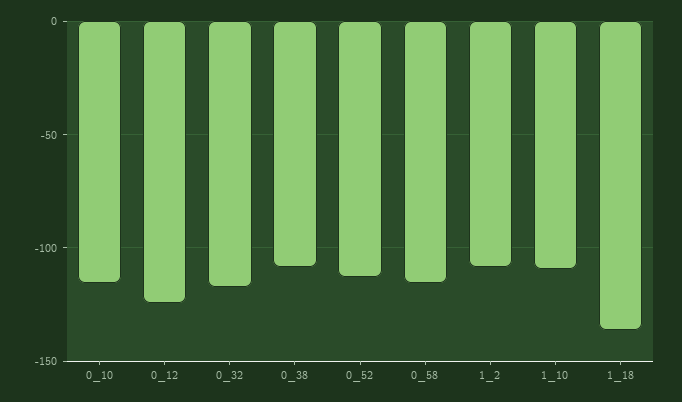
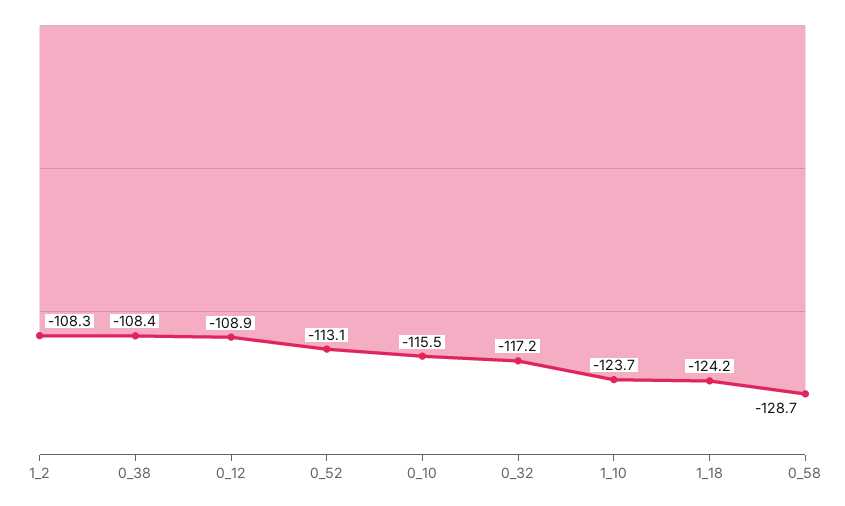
0_12: -125 -> -108.9
0_58: -115 -> -128.7
1_10: -110 -> -123.7
1_18: -135 -> -124.2

